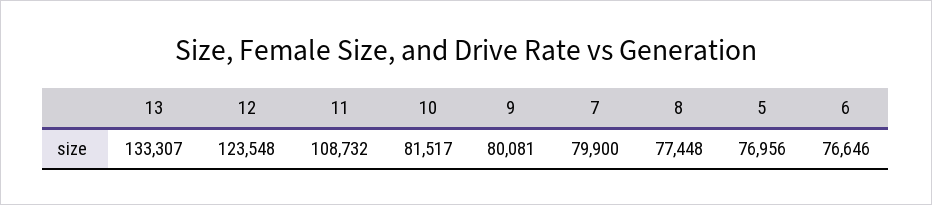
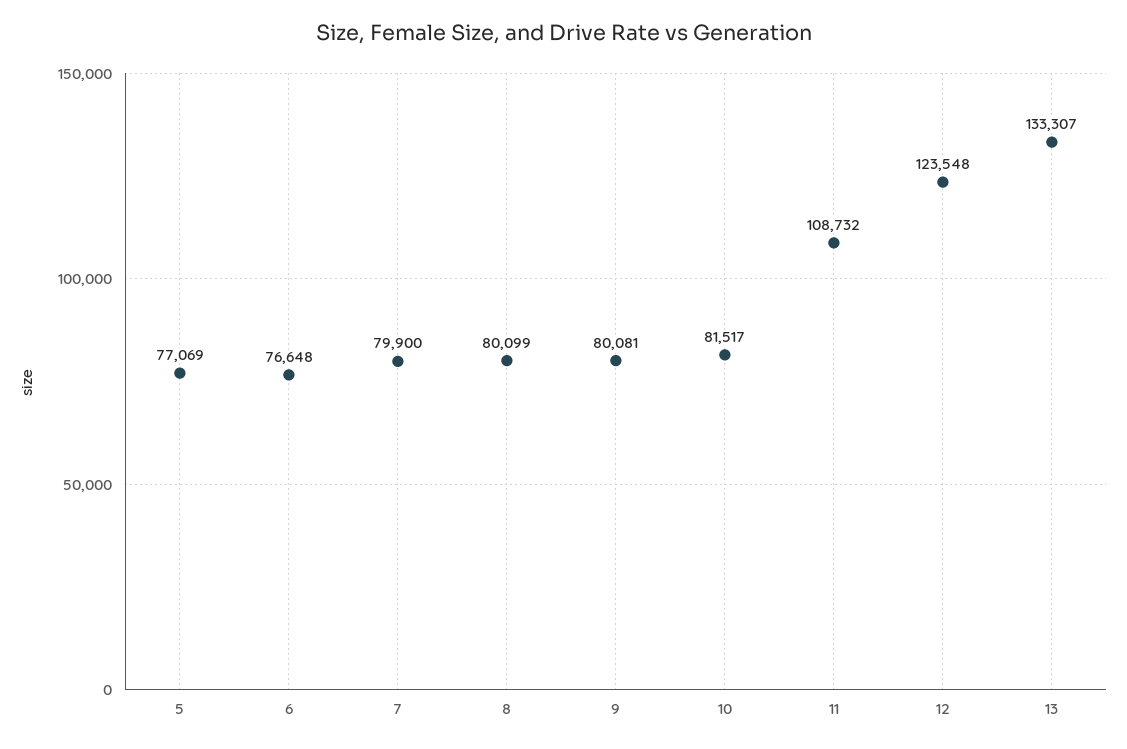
8: 77448 -> 80099
5: 76956 -> 77069
6: 76646 -> 76648

